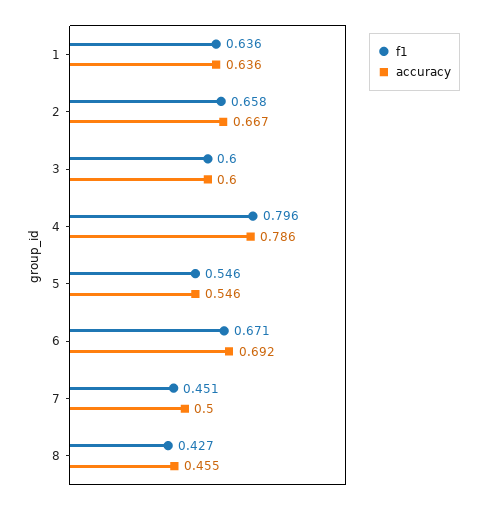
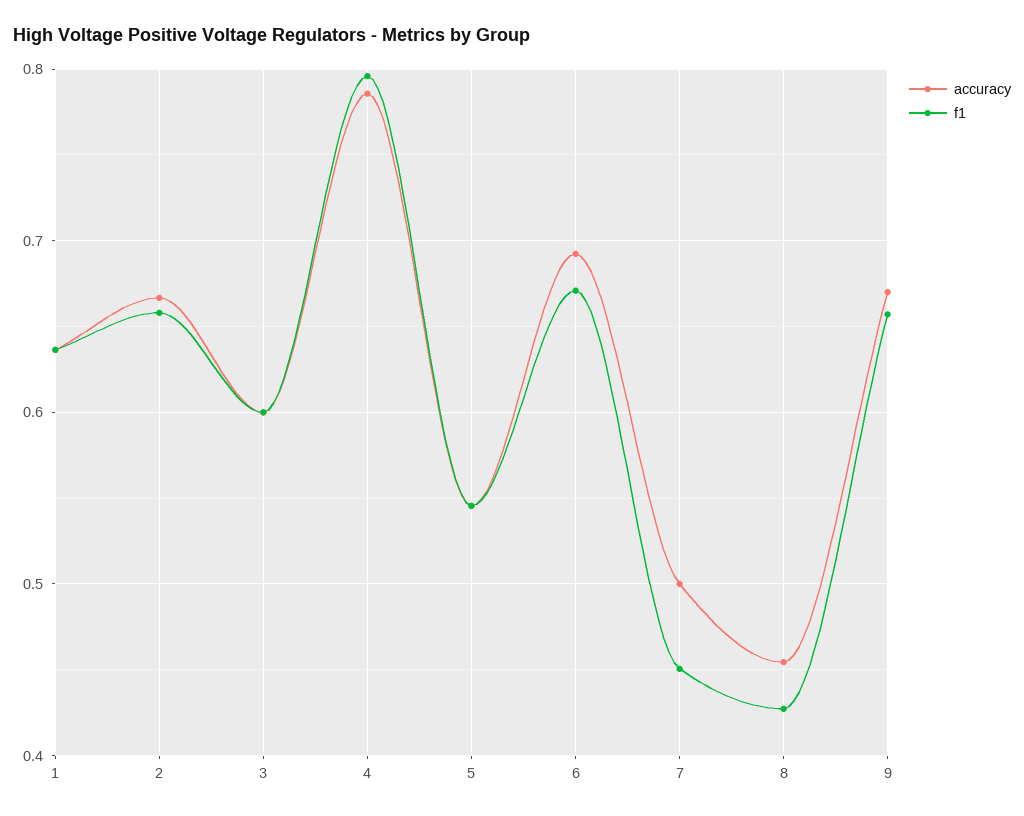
accuracy, 9: none -> 0.67
f1, 9: none -> 0.66

